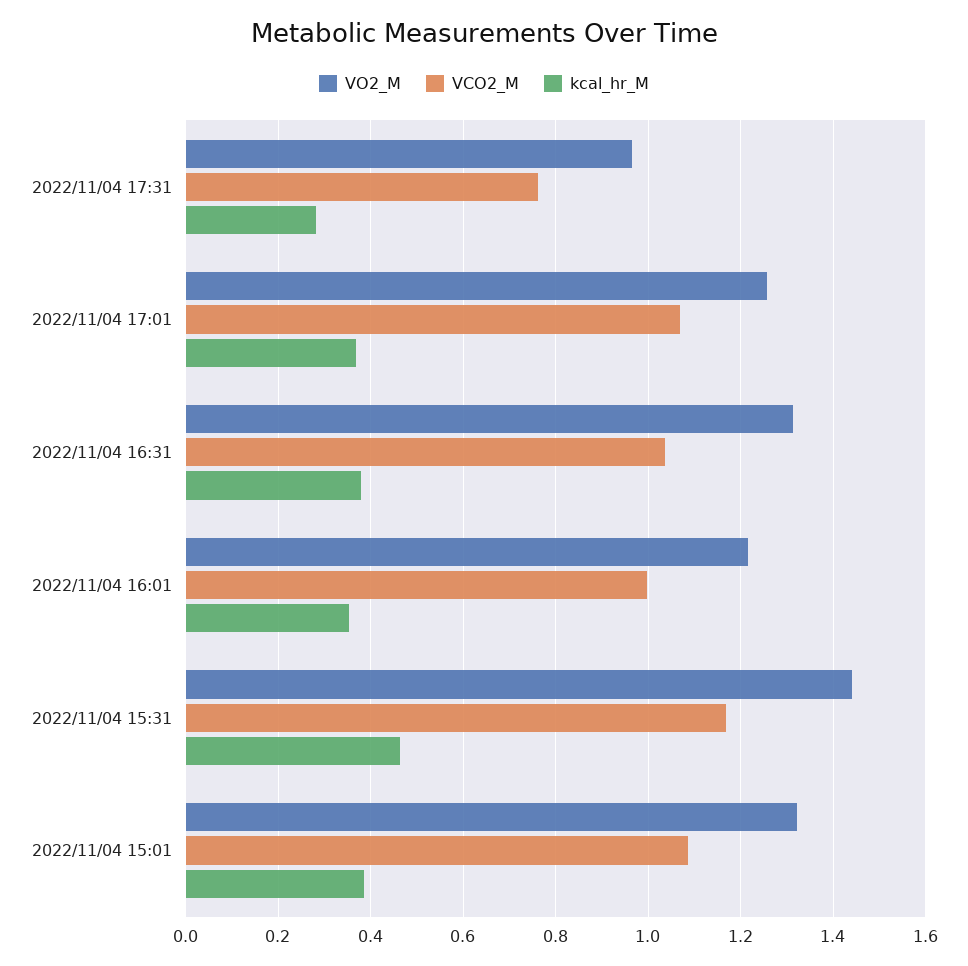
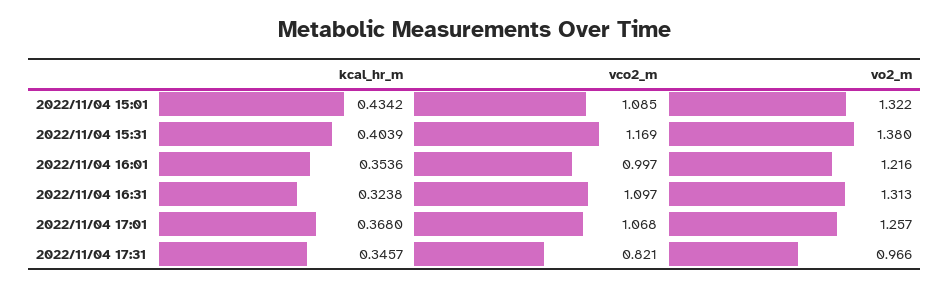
VCO2_M, 2022/11/04 17:31: 0.76 -> 0.821
kcal_hr_M, 2022/11/04 17:31: 0.28 -> 0.3457
VCO2_M, 2022/11/04 16:31: 1.04 -> 1.097
kcal_hr_M, 2022/11/04 16:31: 0.38 -> 0.3238
VO2_M, 2022/11/04 15:31: 1.44 -> 1.38
kcal_hr_M, 2022/11/04 15:31: 0.46 -> 0.4039
kcal_hr_M, 2022/11/04 15:01: 0.38 -> 0.4342

